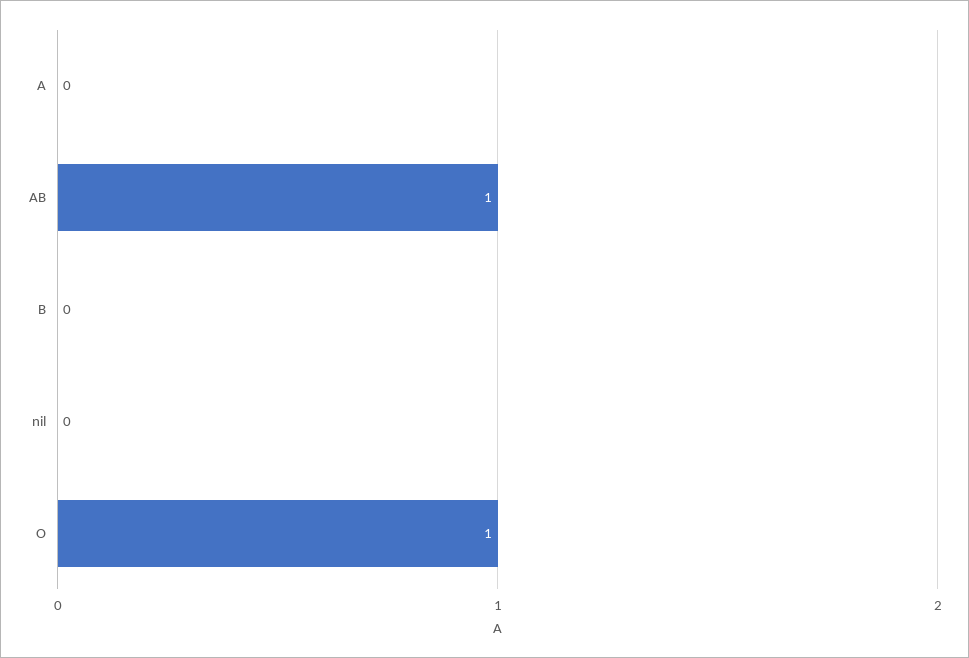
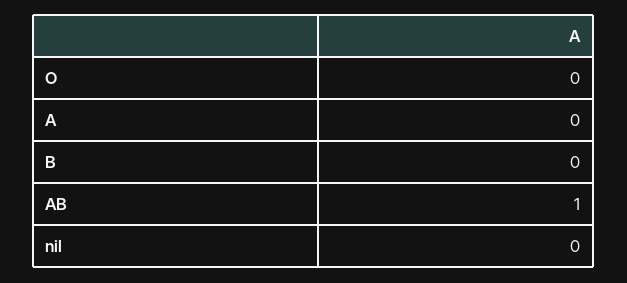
O: 1 -> 0

